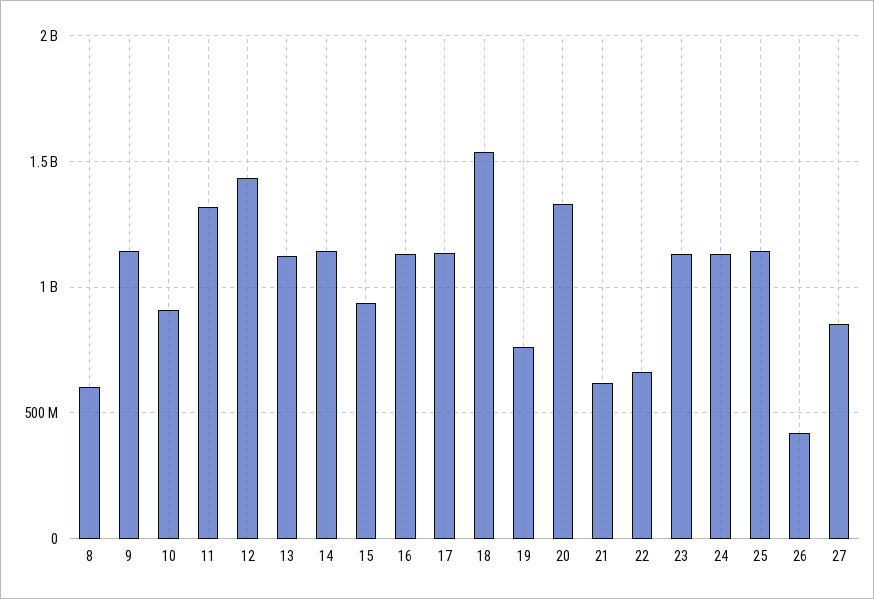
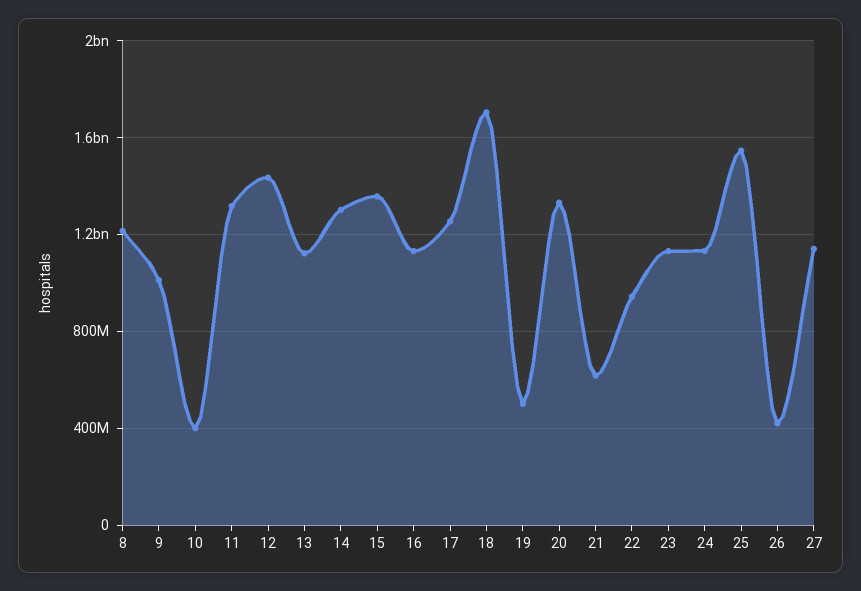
8: 600000000 -> 1200000000
9: 1150000000 -> 1000000000
10: 900000000 -> 400000000
14: 1150000000 -> 1300000000
15: 950000000 -> 1350000000
17: 1150000000 -> 1250000000
18: 1550000000 -> 1700000000
19: 750000000 -> 500000000
22: 650000000 -> 950000000
25: 1150000000 -> 1550000000
27: 850000000 -> 1150000000

